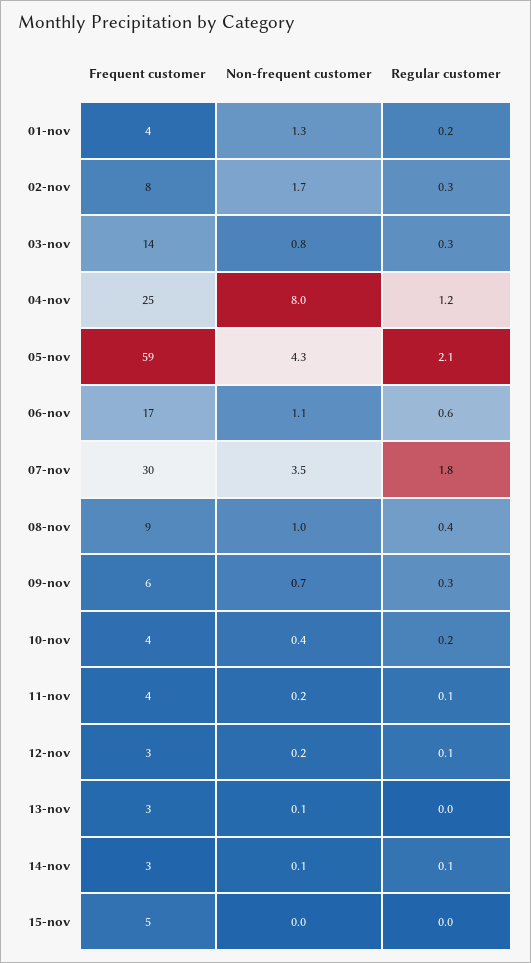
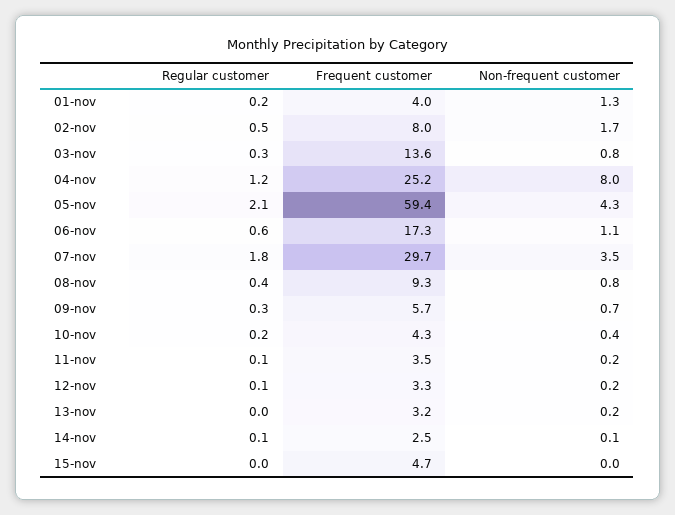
Regular customer, 02-nov: 0.3 -> 0.5
Non-frequent customer, 08-nov: 1 -> 0.8
Non-frequent customer, 13-nov: 0.1 -> 0.2

